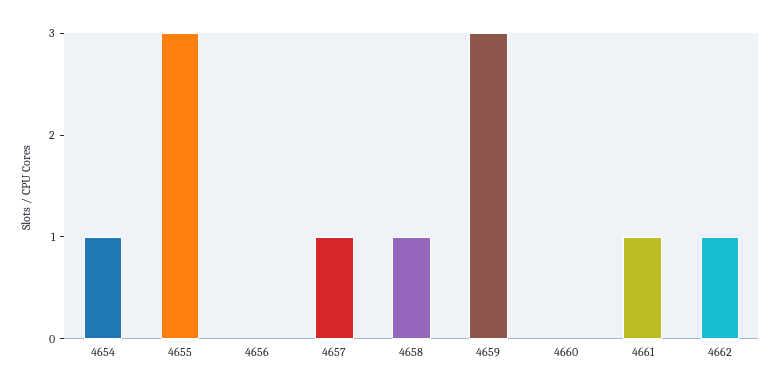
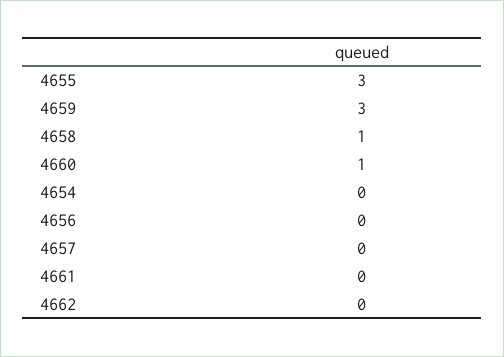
4654: 1 -> 0
4657: 1 -> 0
4660: 0 -> 1
4661: 1 -> 0
4662: 1 -> 0

